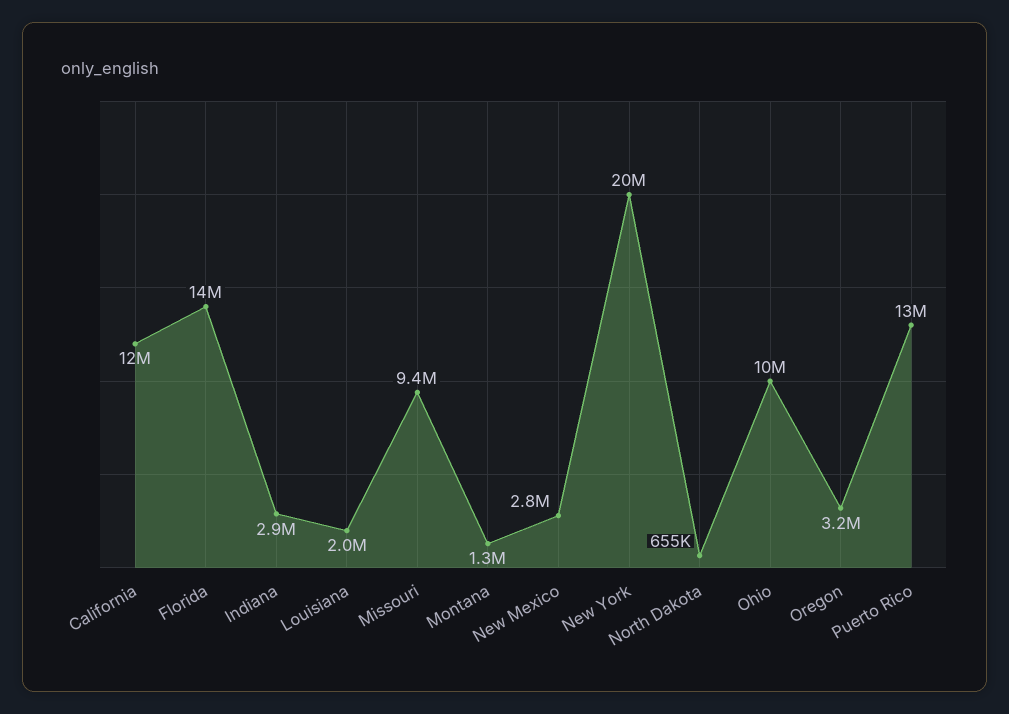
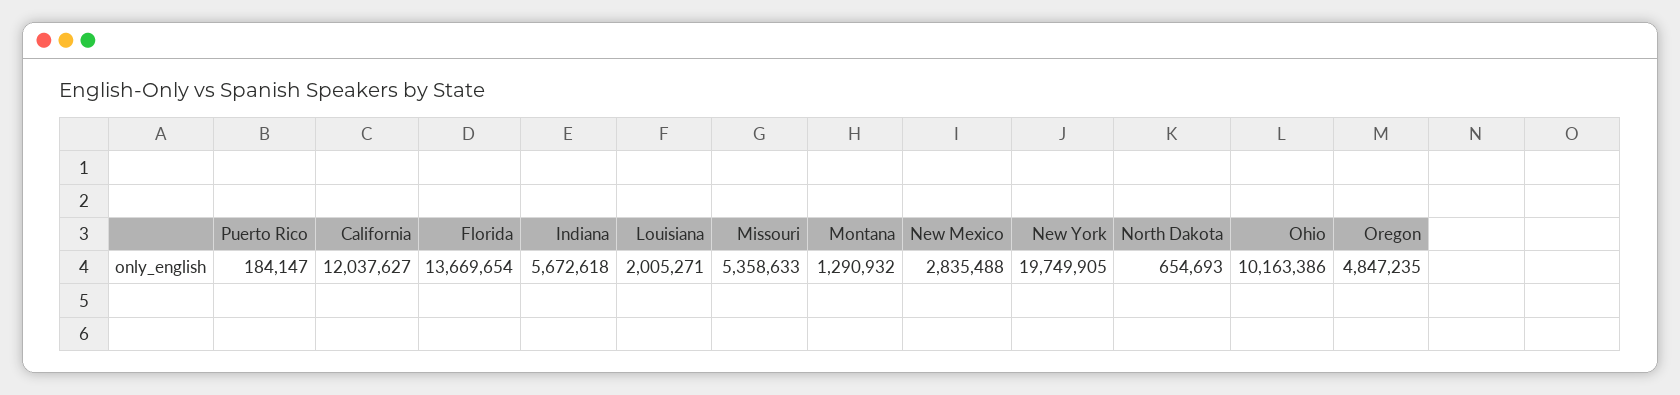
Indiana: 2900000 -> 5672618
Missouri: 9400000 -> 5358633
Oregon: 3200000 -> 4847235
Puerto Rico: 13000000 -> 184147

